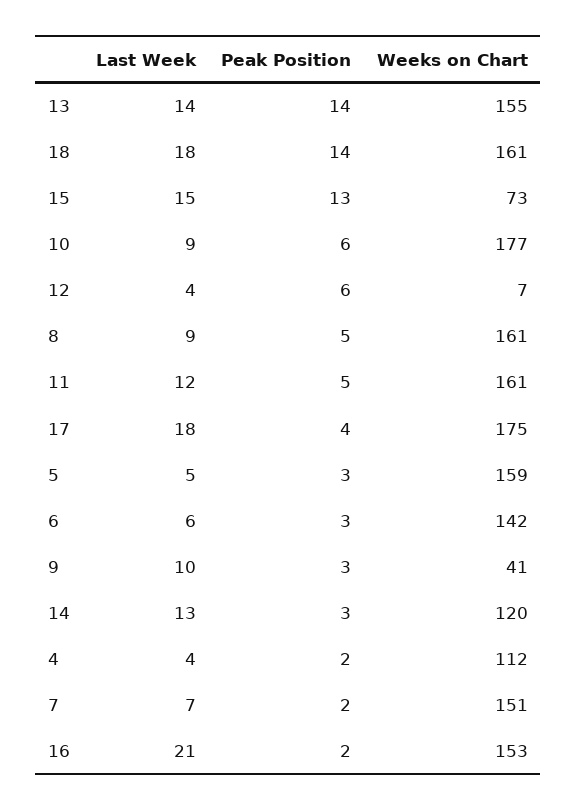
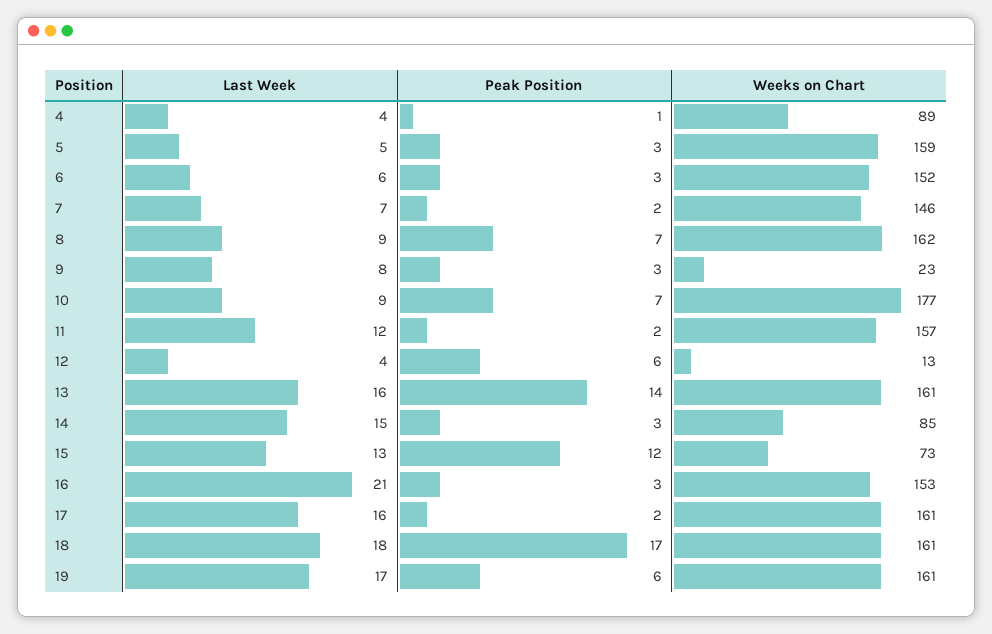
Last Week, 13: 14 -> 16
Weeks on Chart, 13: 155 -> 161
Peak Position, 18: 14 -> 17
Last Week, 15: 15 -> 13
Peak Position, 15: 13 -> 12
Peak Position, 10: 6 -> 7
Weeks on Chart, 12: 7 -> 13
Peak Position, 8: 5 -> 7
Weeks on Chart, 8: 161 -> 162
Peak Position, 11: 5 -> 2
Weeks on Chart, 11: 161 -> 157
Last Week, 17: 18 -> 16
Peak Position, 17: 4 -> 2
Weeks on Chart, 17: 175 -> 161
Weeks on Chart, 6: 142 -> 152
Last Week, 9: 10 -> 8
Weeks on Chart, 9: 41 -> 23
Last Week, 14: 13 -> 15
Weeks on Chart, 14: 120 -> 85
Peak Position, 4: 2 -> 1
Weeks on Chart, 4: 112 -> 89
Weeks on Chart, 7: 151 -> 146
Peak Position, 16: 2 -> 3
Last Week, 19: none -> 17
Peak Position, 19: none -> 6
Weeks on Chart, 19: none -> 161

